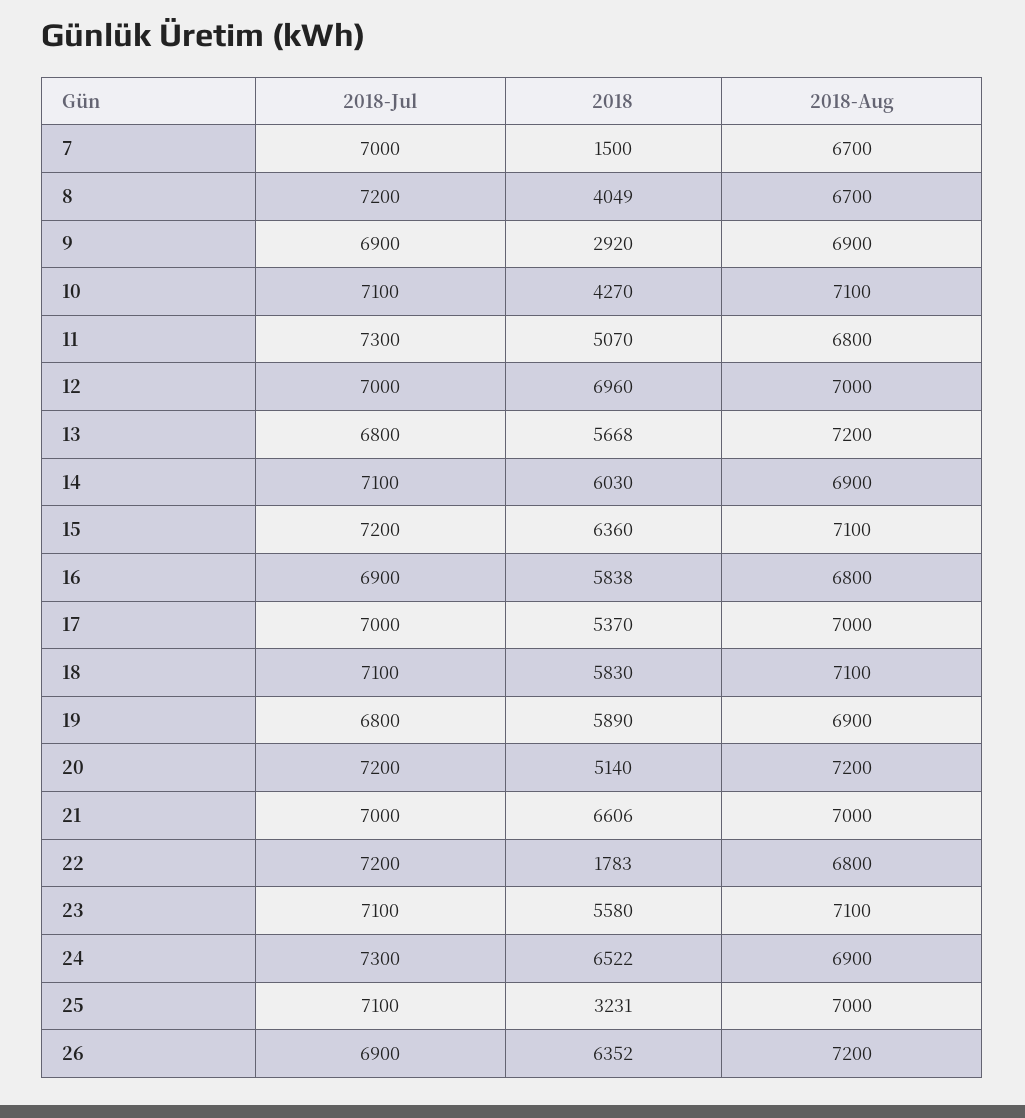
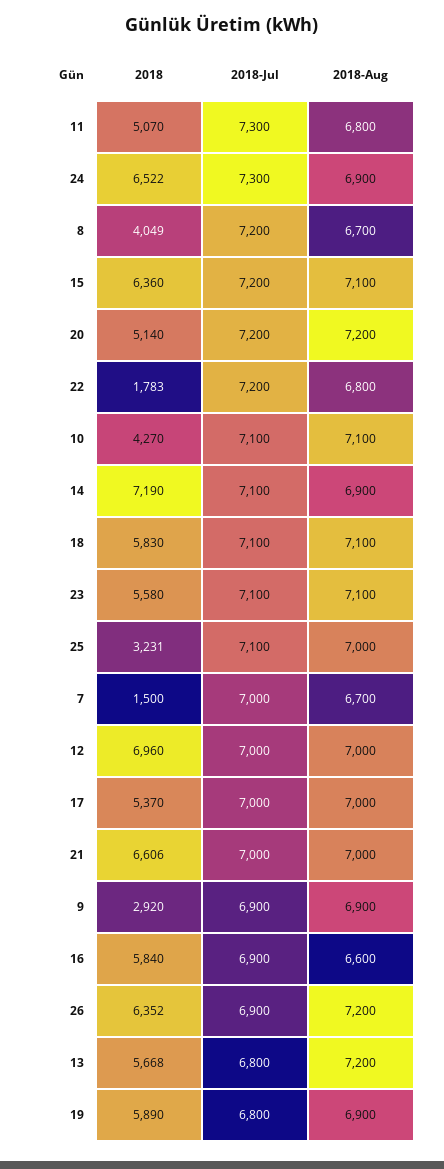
2018, 14: 6030 -> 7190
2018, 16: 5838 -> 5840
2018-Aug, 16: 6800 -> 6600

